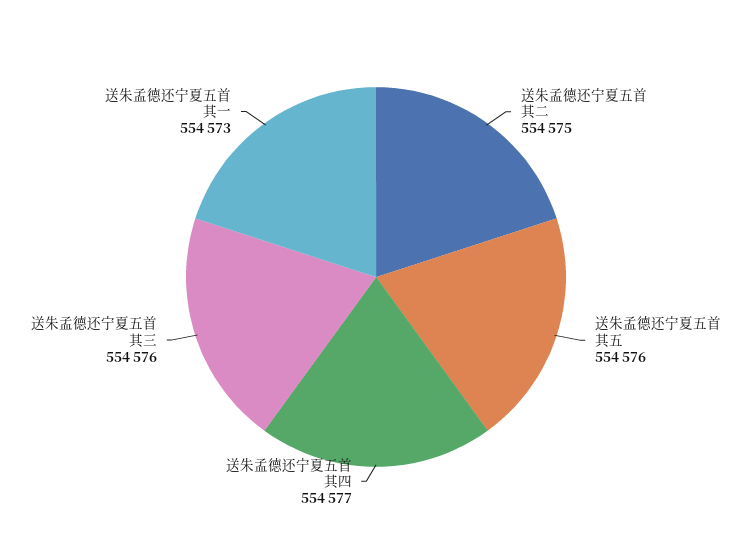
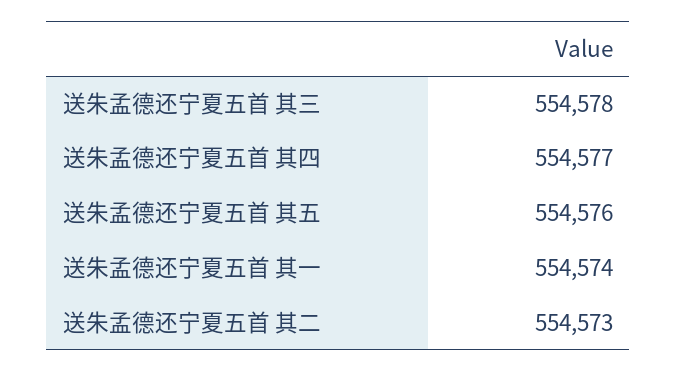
送朱孟德还宁夏五首 其二: 554575 -> 554573
送朱孟德还宁夏五首 其三: 554576 -> 554578
送朱孟德还宁夏五首 其一: 554573 -> 554574

